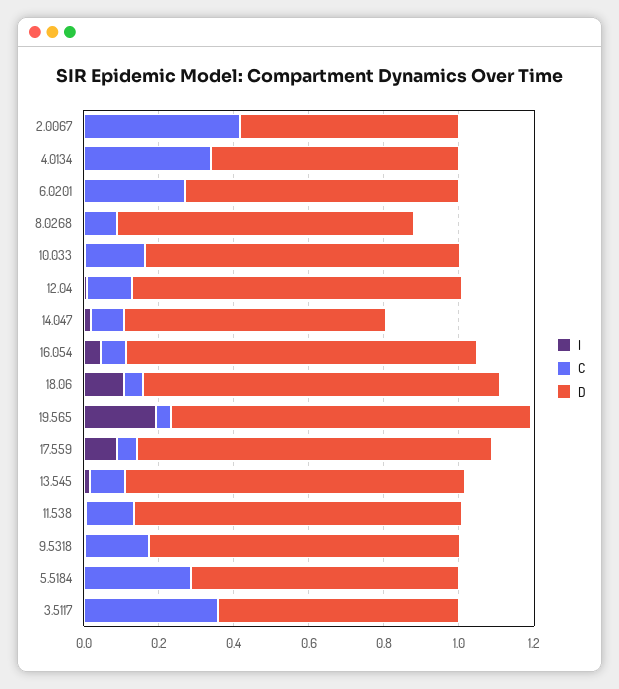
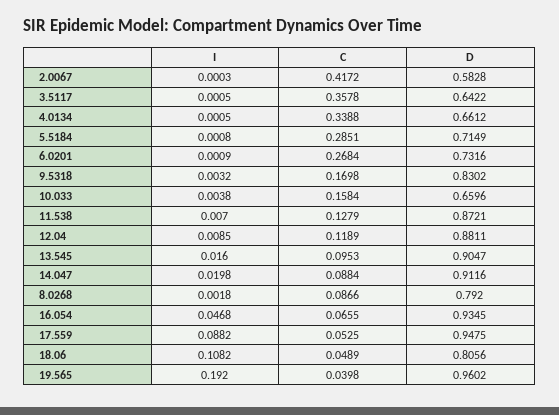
D, 10.033: 0.85 -> 0.6596
D, 14.047: 0.7 -> 0.9116
D, 18.06: 0.95 -> 0.8056

